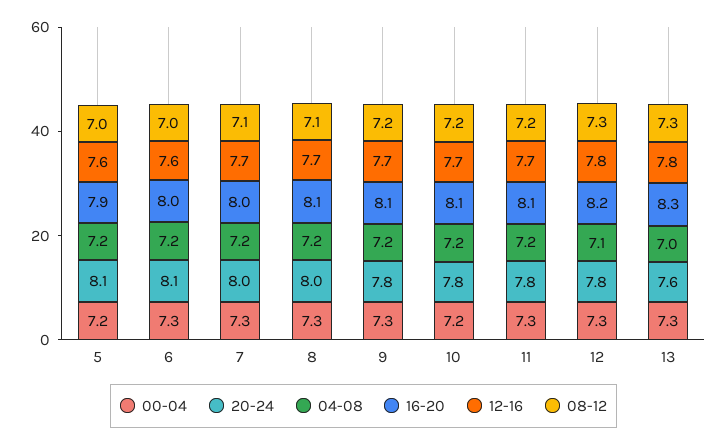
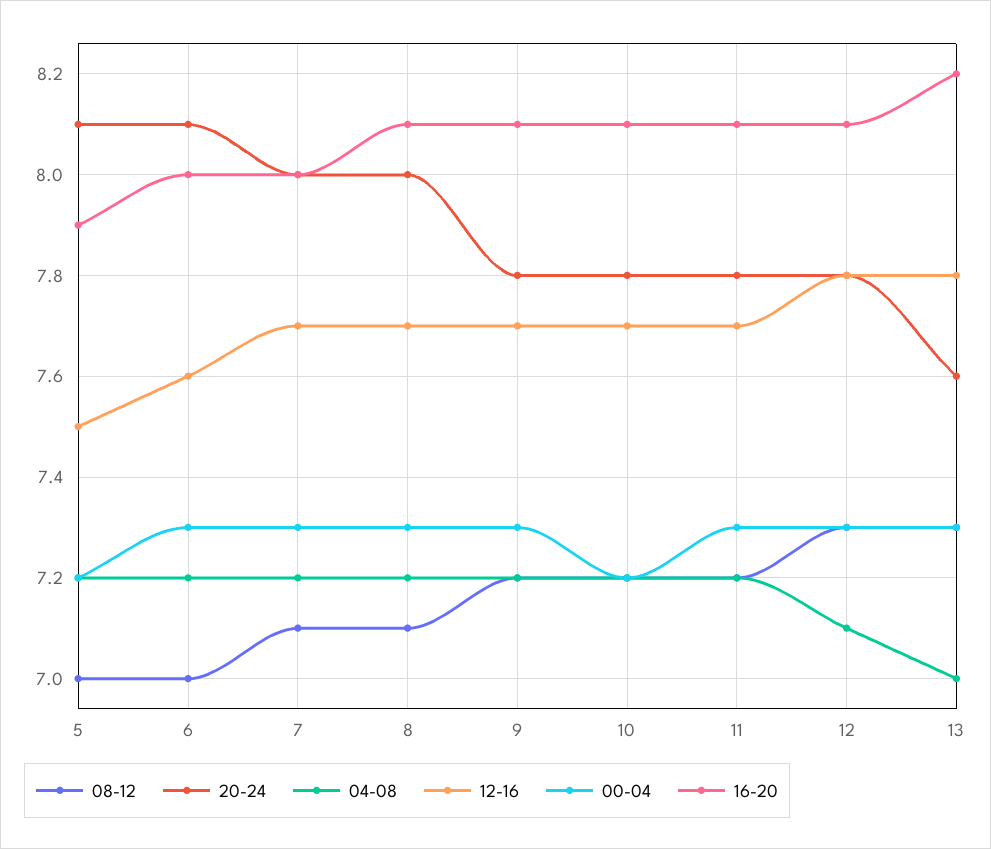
12-16, 5: 7.6 -> 7.5
16-20, 12: 8.2 -> 8.1
16-20, 13: 8.3 -> 8.2

